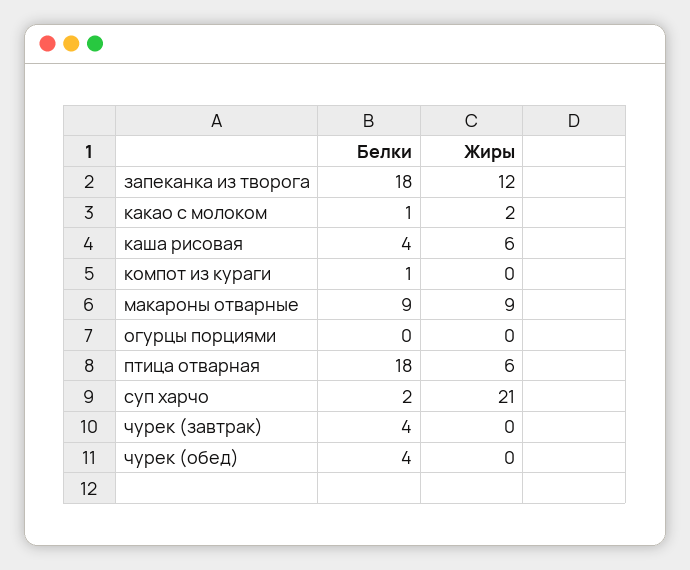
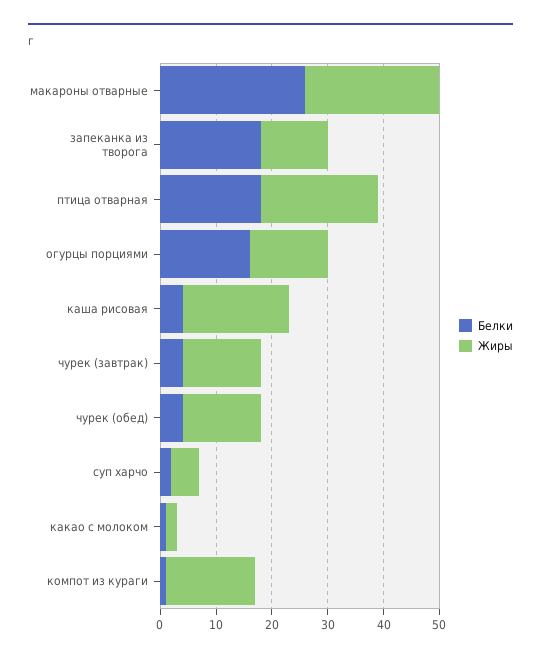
Жиры, каша рисовая: 6 -> 20
Жиры, компот из кураги: 0 -> 15
Белки, макароны отварные: 9 -> 25
Жиры, макароны отварные: 9 -> 25
Белки, огурцы порциями: 0 -> 15
Жиры, огурцы порциями: 0 -> 15
Жиры, птица отварная: 6 -> 20
Жиры, суп харчо: 21 -> 5
Жиры, чурек (завтрак): 0 -> 15
Жиры, чурек (обед): 0 -> 15

